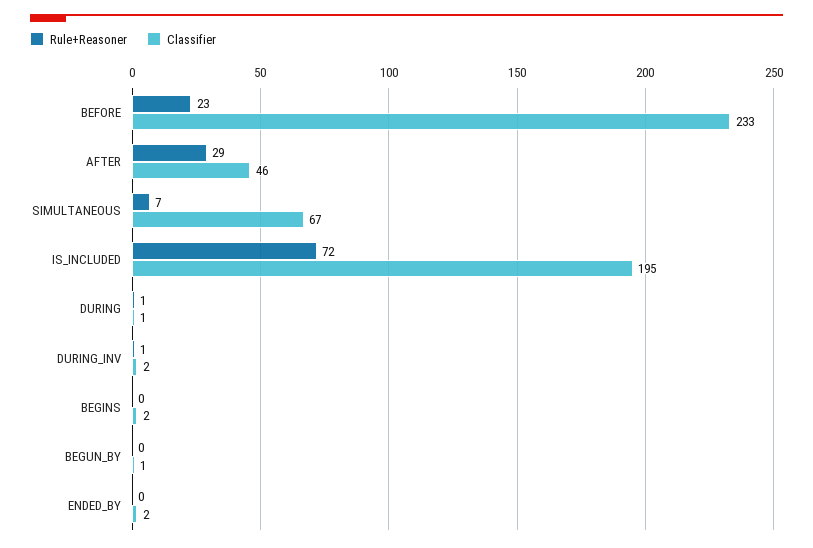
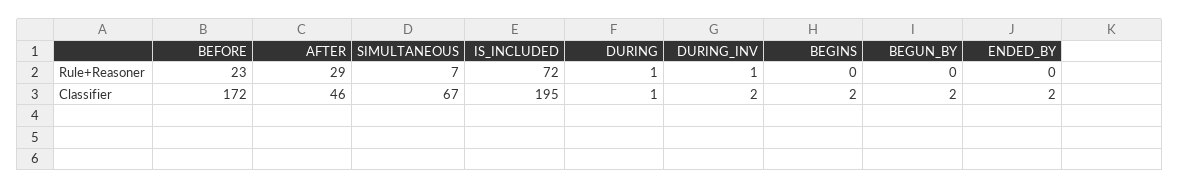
Classifier, BEFORE: 233 -> 172
Classifier, BEGUN_BY: 1 -> 2

